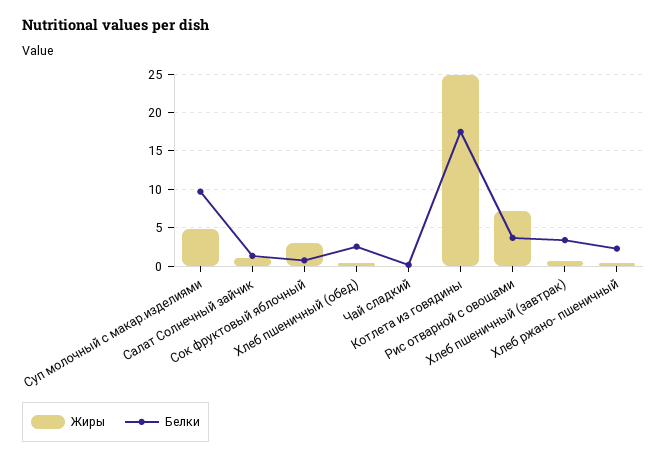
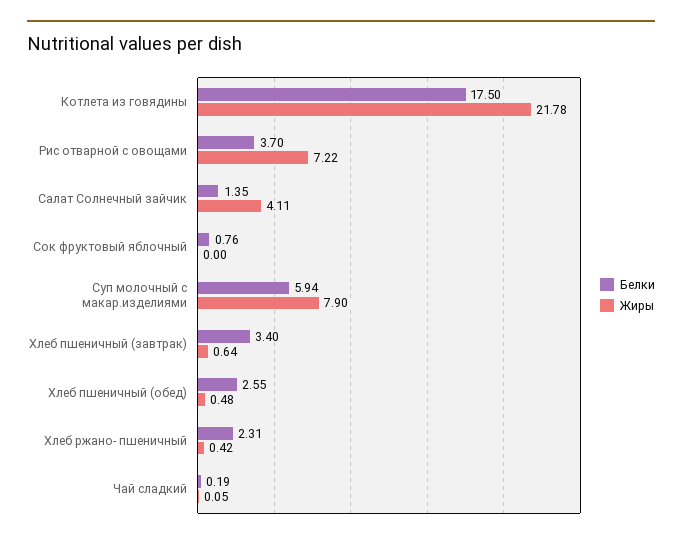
Жиры, Суп молочный с макар.изделиями: 5 -> 7.9
Белки, Суп молочный с макар.изделиями: 10 -> 5.94
Жиры, Салат Солнечный зайчик: 1 -> 4.11
Жиры, Сок фруктовый яблочный: 3 -> 0
Жиры, Котлета из говядины: 25 -> 21.78

